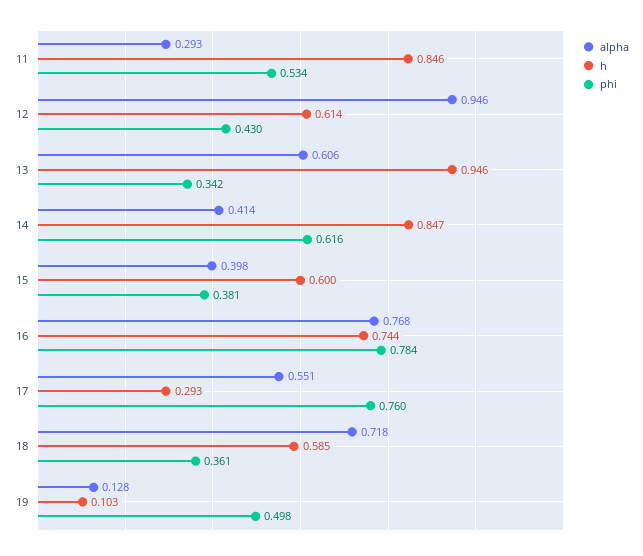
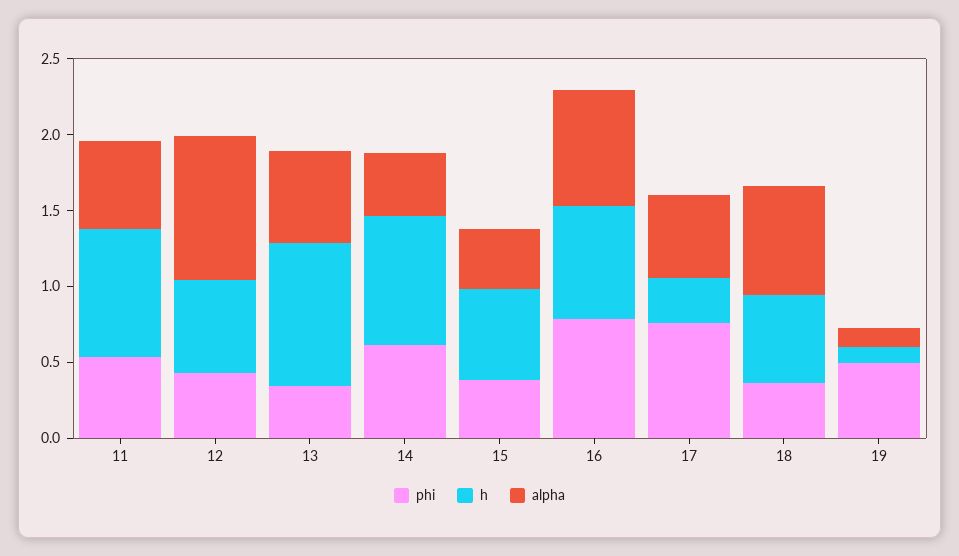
alpha, 11: 0.293 -> 0.6

